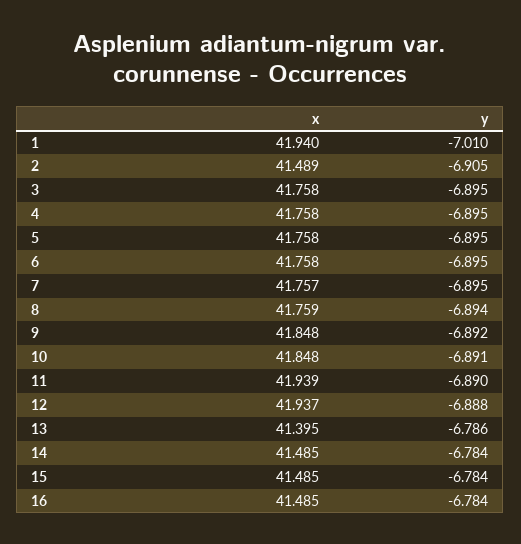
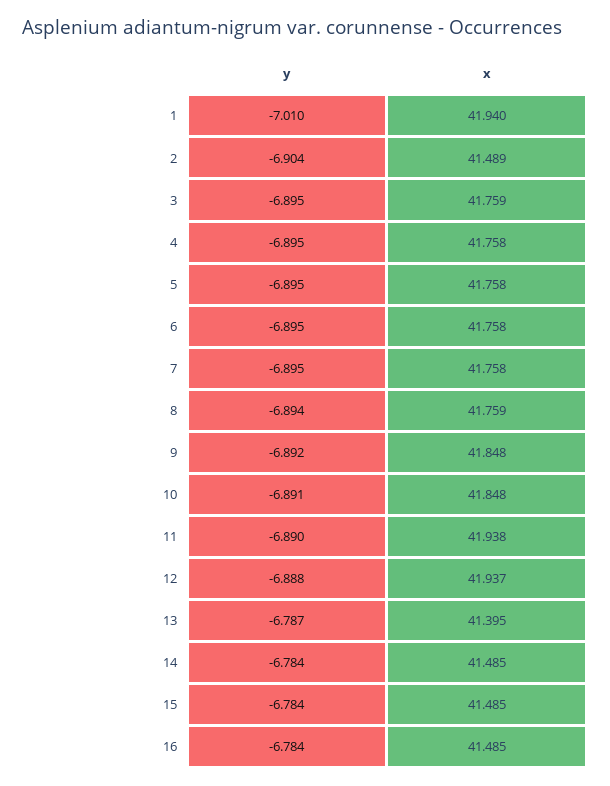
y, 2: -6.905 -> -6.904
x, 3: 41.758 -> 41.759
x, 7: 41.757 -> 41.758
x, 11: 41.939 -> 41.938
y, 13: -6.786 -> -6.787

